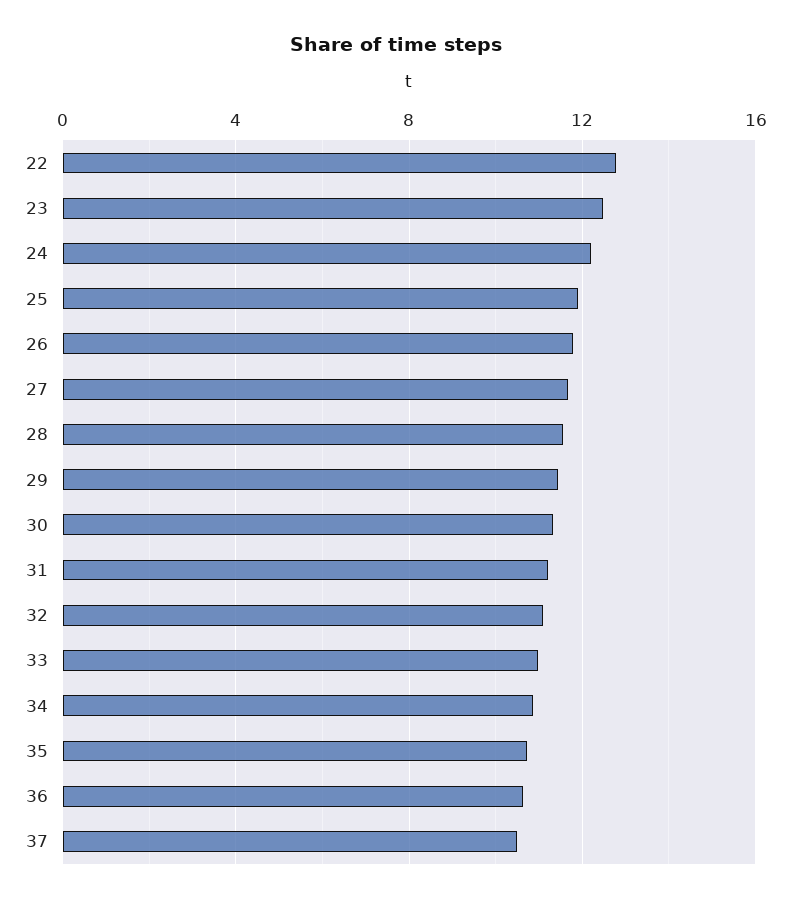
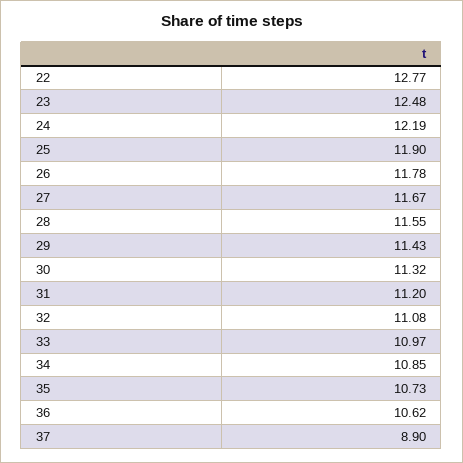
37: 10.5 -> 8.9

